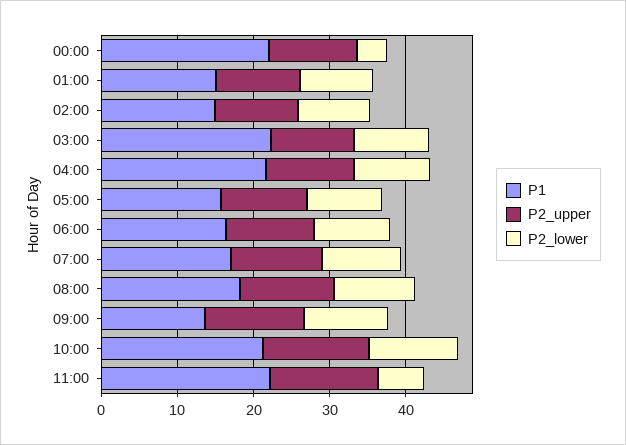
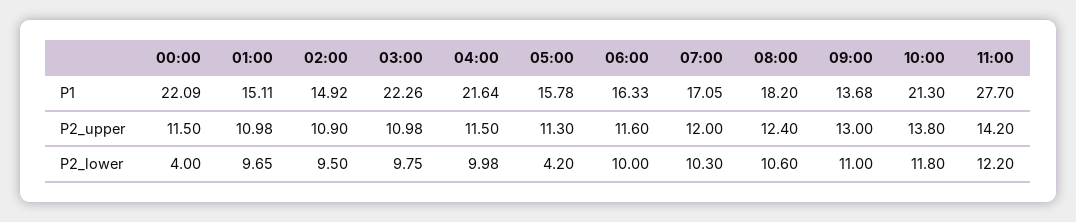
P2_lower, 05:00: 10 -> 4.2
P1, 11:00: 22 -> 27.7
P2_lower, 11:00: 6 -> 12.2

